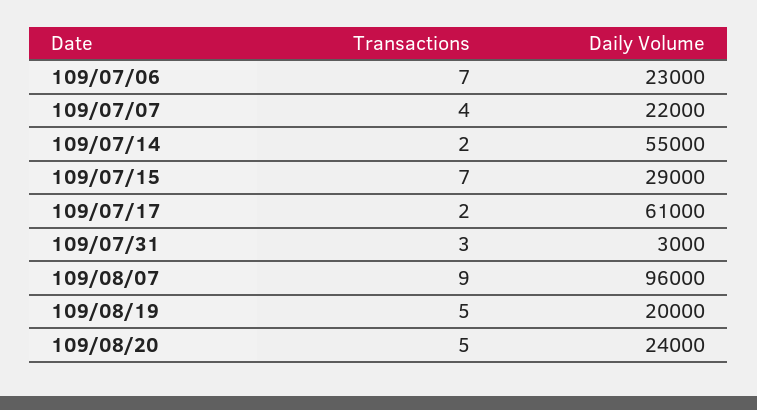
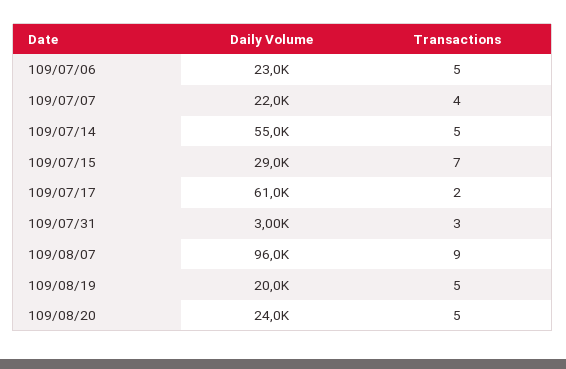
Transactions, 109/07/06: 7 -> 5
Transactions, 109/07/14: 2 -> 5

